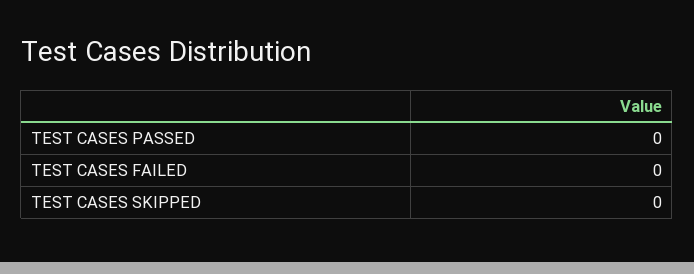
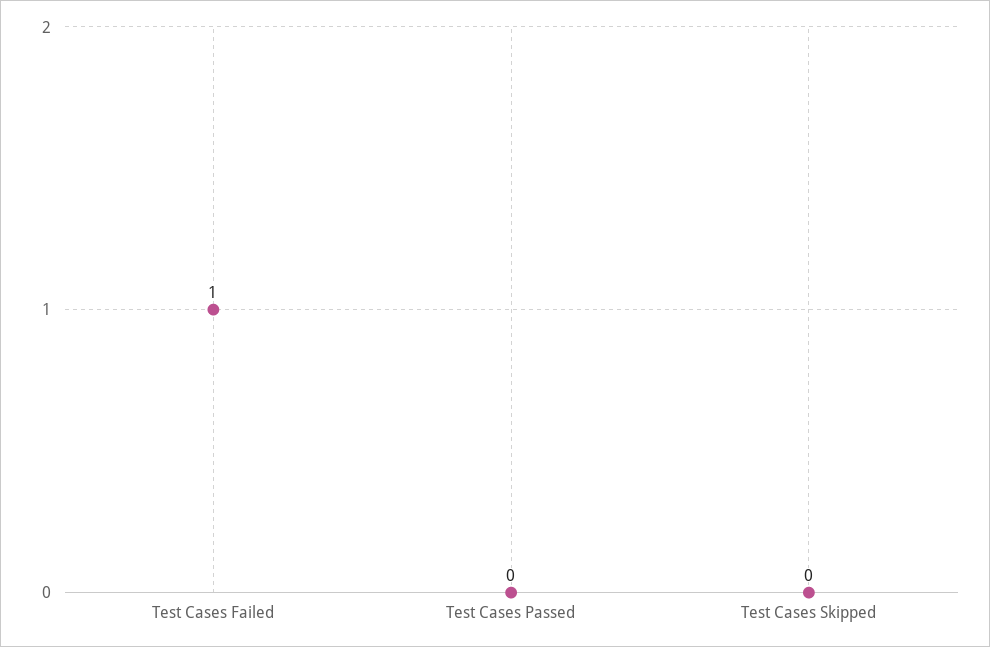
TEST CASES FAILED: 0 -> 1

